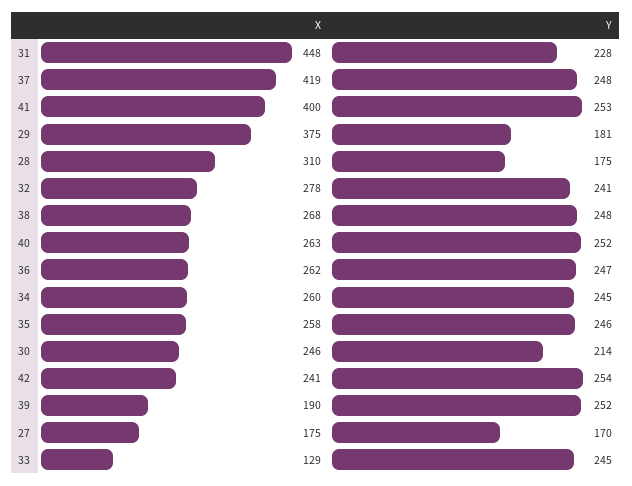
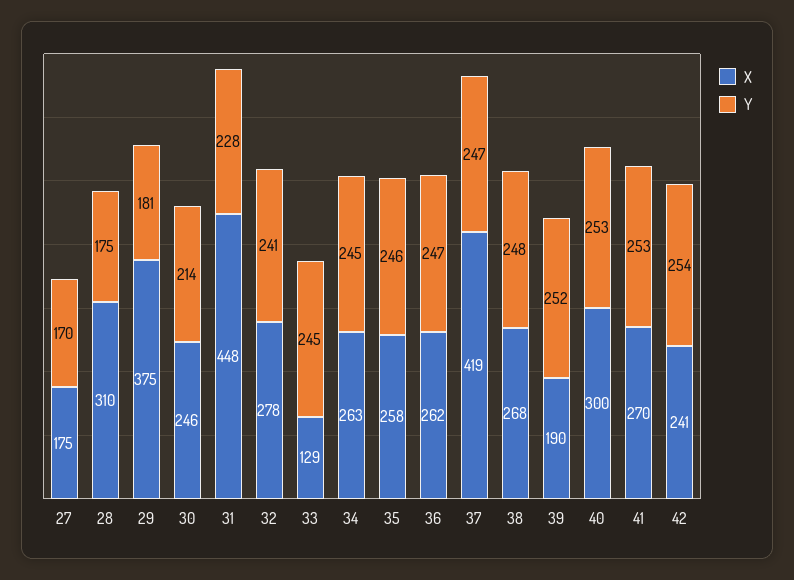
Y, 37: 248 -> 247
X, 41: 400 -> 270
X, 40: 263 -> 300
Y, 40: 252 -> 253
X, 34: 260 -> 263

